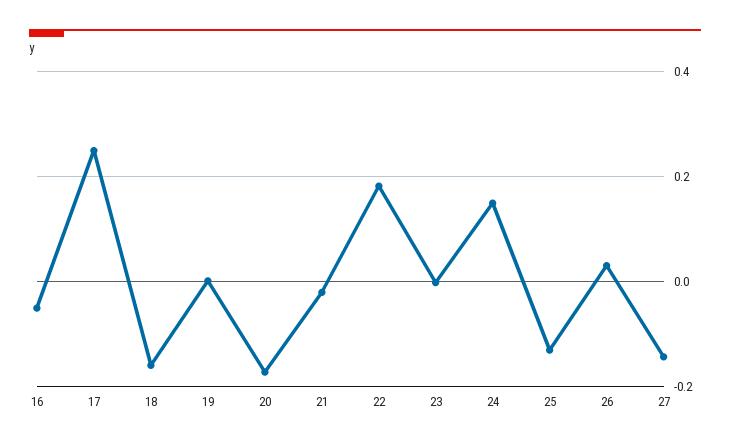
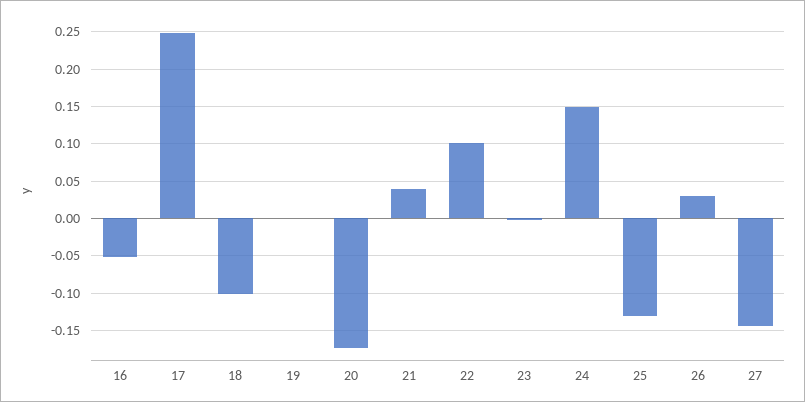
18: -0.16 -> -0.1
21: -0.02 -> 0.04
22: 0.18 -> 0.1

